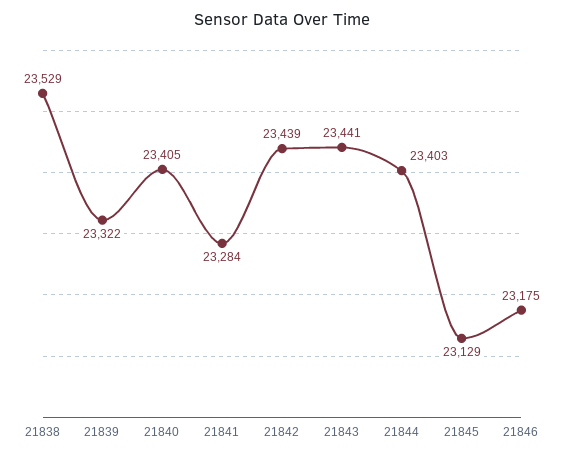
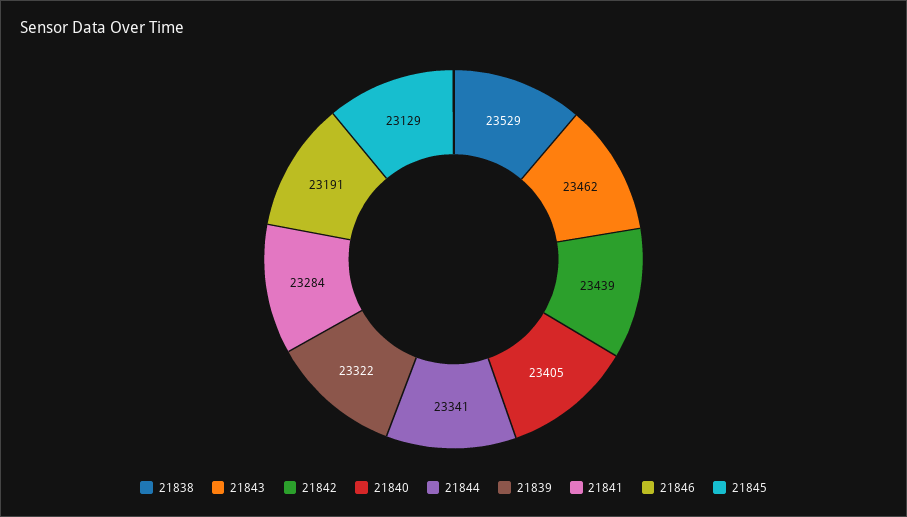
21843: 23441 -> 23462
21844: 23403 -> 23341
21846: 23175 -> 23191

